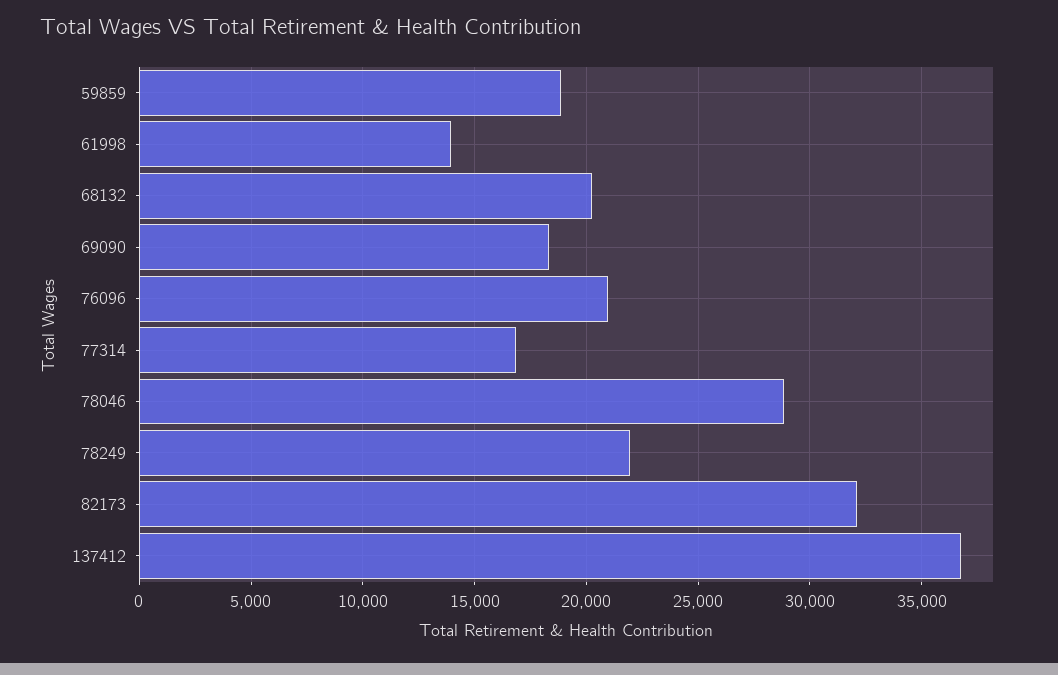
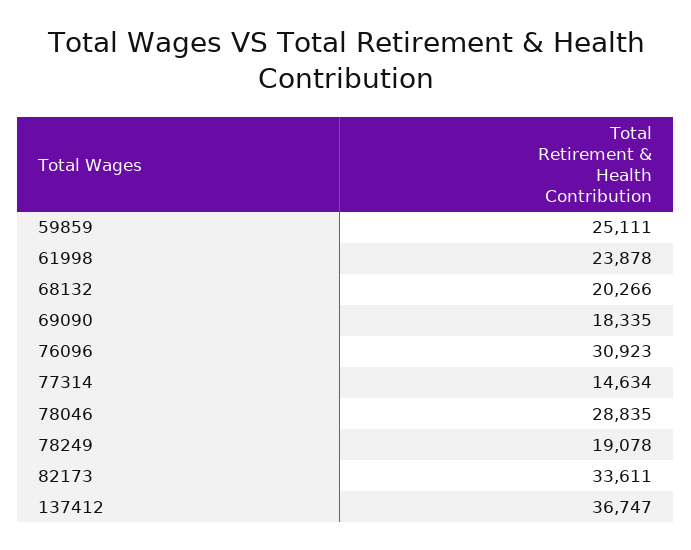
59859: 19000 -> 25111
61998: 14000 -> 23878
76096: 21000 -> 30923
77314: 17000 -> 14634
78249: 22000 -> 19078
82173: 32000 -> 33611

